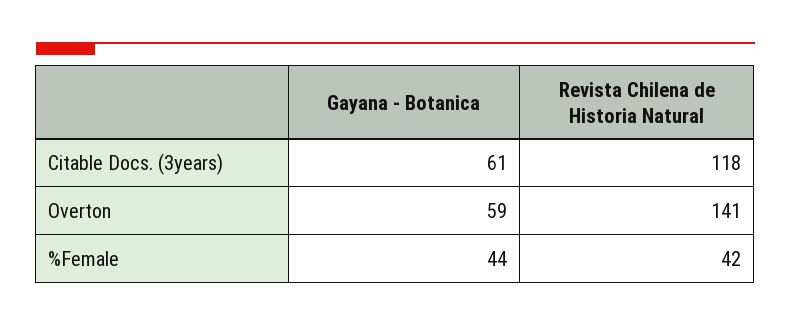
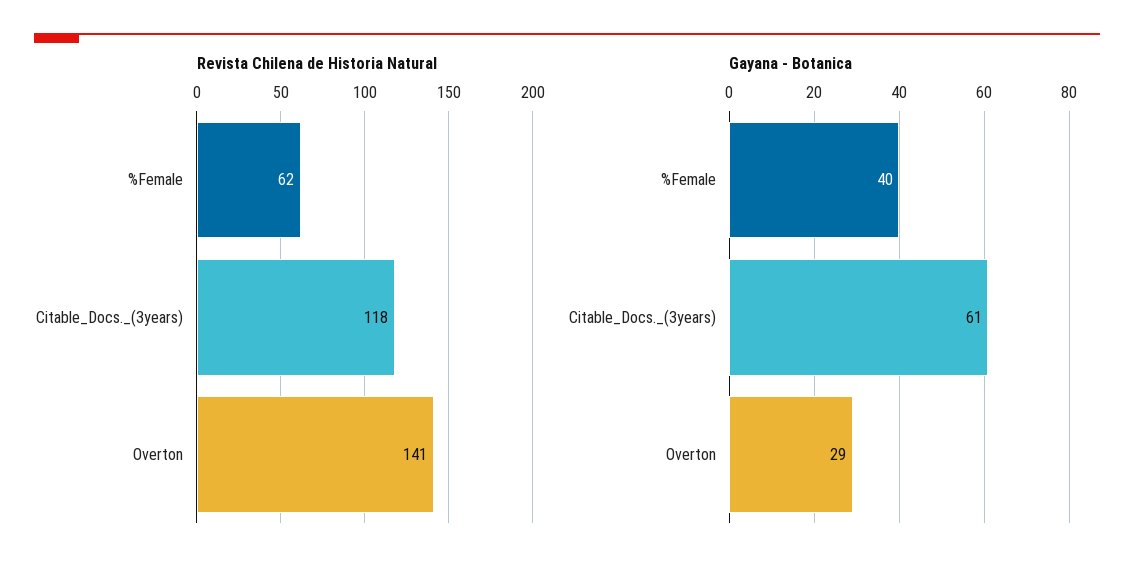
Gayana - Botanica, Overton: 59 -> 29
Gayana - Botanica, %Female: 44 -> 40
Revista Chilena de Historia Natural, %Female: 42 -> 62

